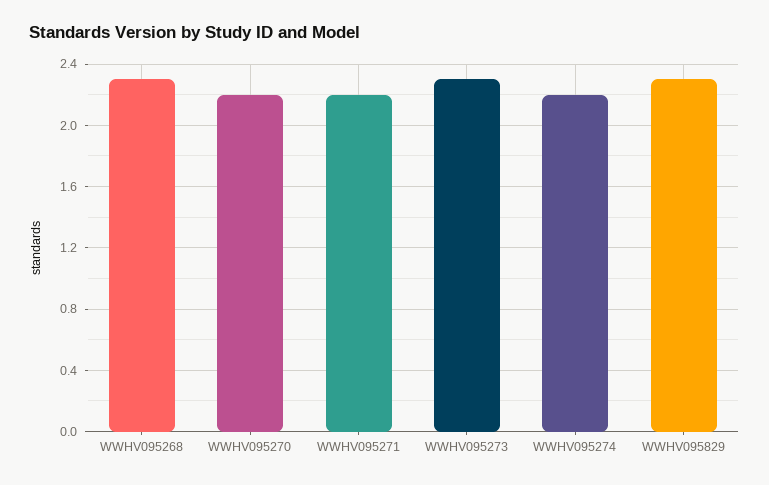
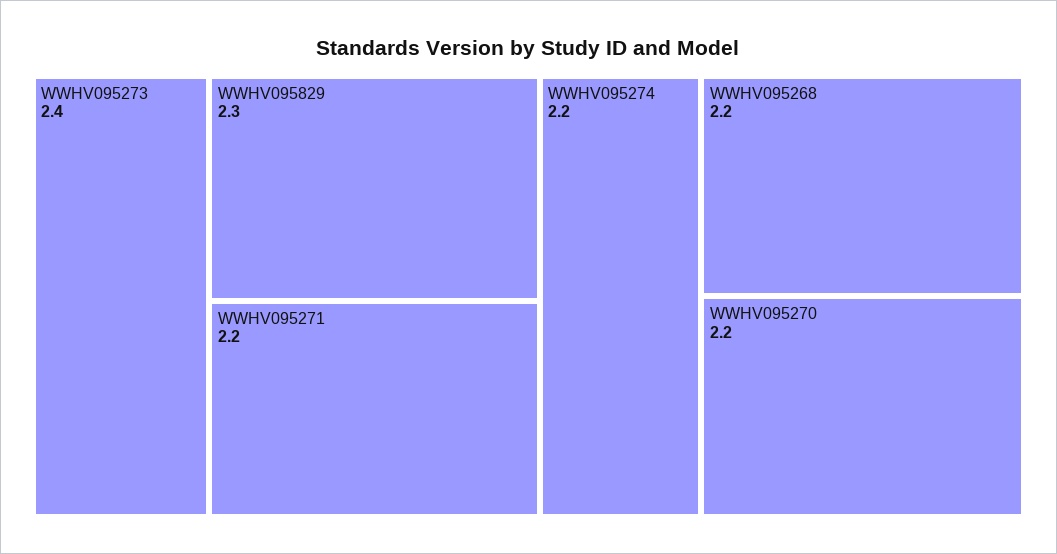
WWHV095268: 2.3 -> 2.2
WWHV095273: 2.3 -> 2.4

